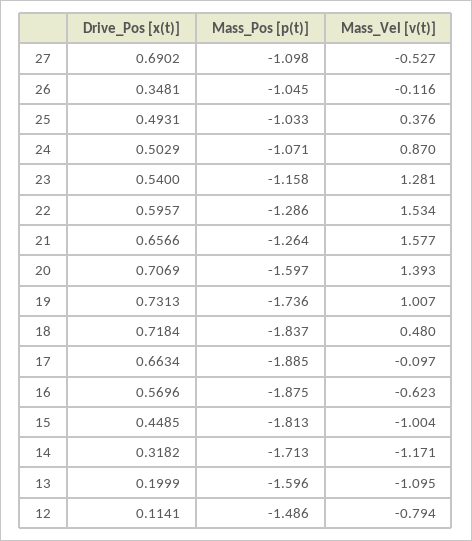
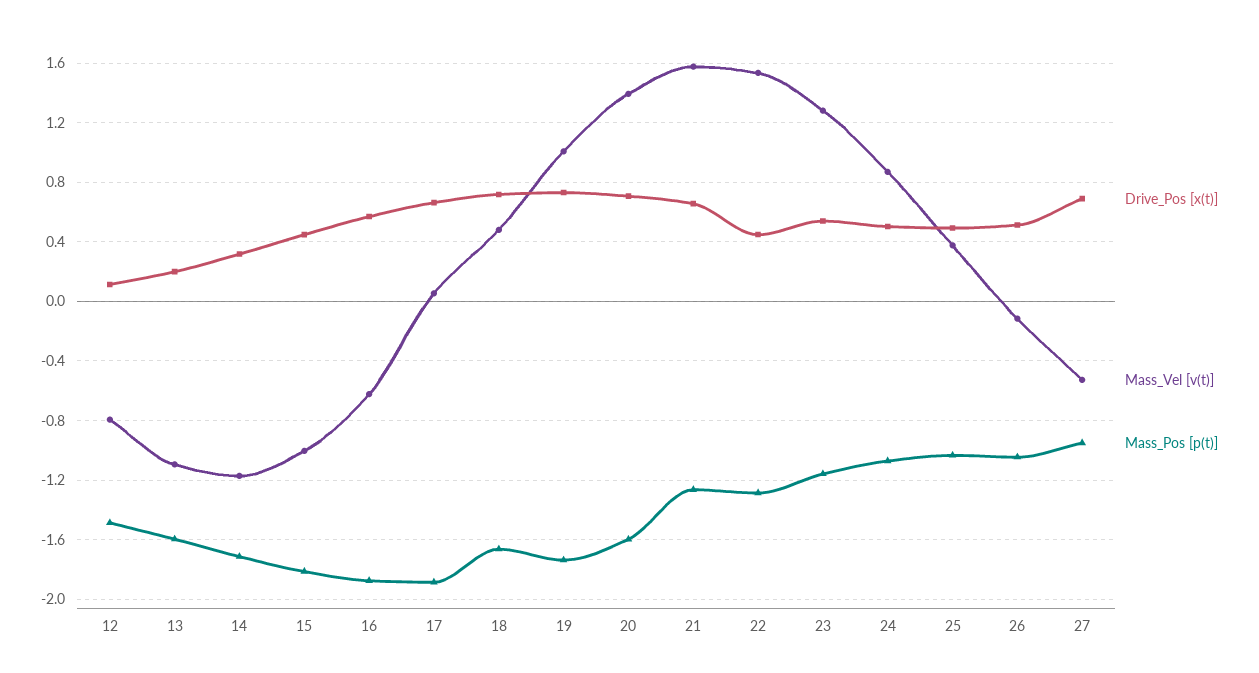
Mass_Pos [p(t)], 27: -1.098 -> -0.95
Drive_Pos [x(t)], 26: 0.3481 -> 0.5
Drive_Pos [x(t)], 22: 0.5957 -> 0.45
Mass_Pos [p(t)], 18: -1.837 -> -1.65
Mass_Vel [v(t)], 17: -0.097 -> 0.05

